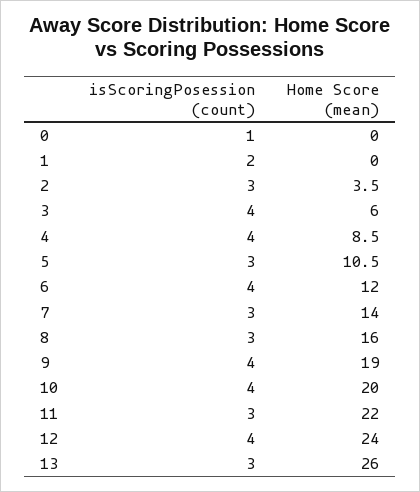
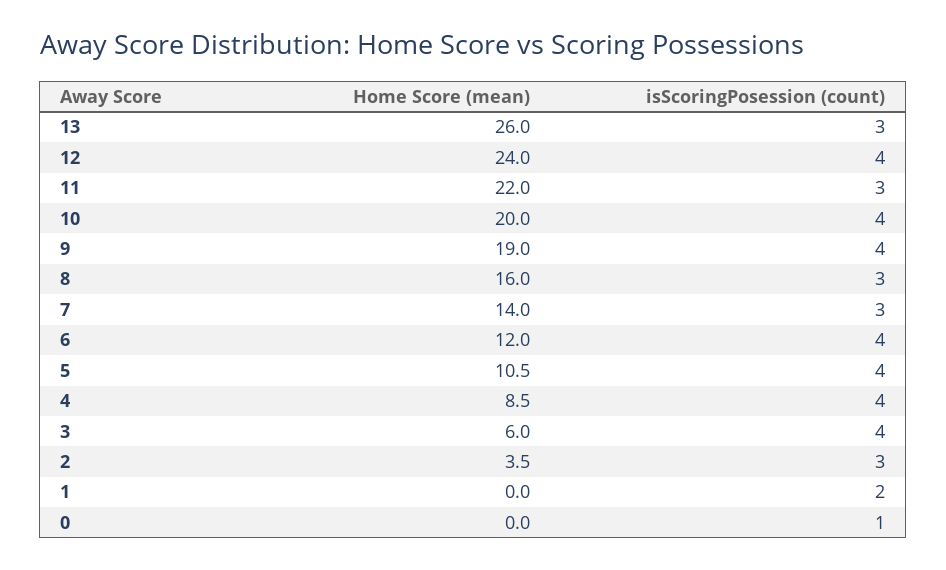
isScoringPosession (count), 5: 3 -> 4

